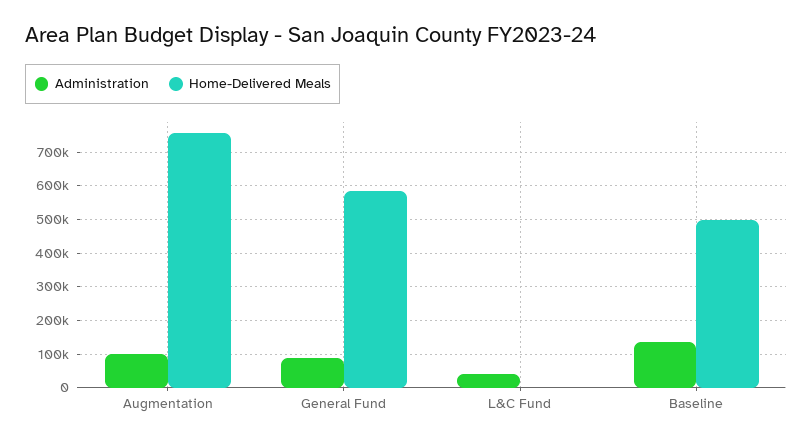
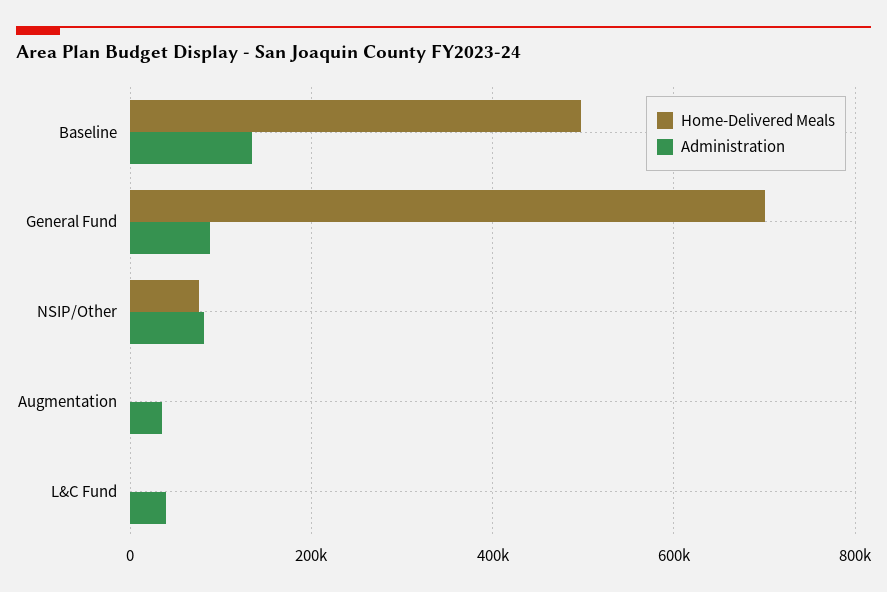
Administration, Augmentation: 100000 -> 40000
Home-Delivered Meals, Augmentation: 760000 -> 0
Home-Delivered Meals, General Fund: 580000 -> 700000
Home-Delivered Meals, NSIP/Other: none -> 80000
Administration, NSIP/Other: none -> 80000

